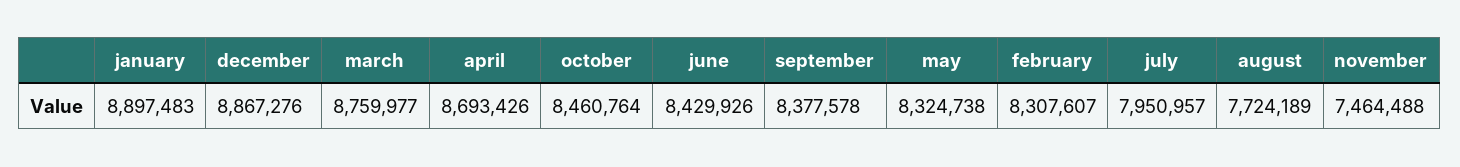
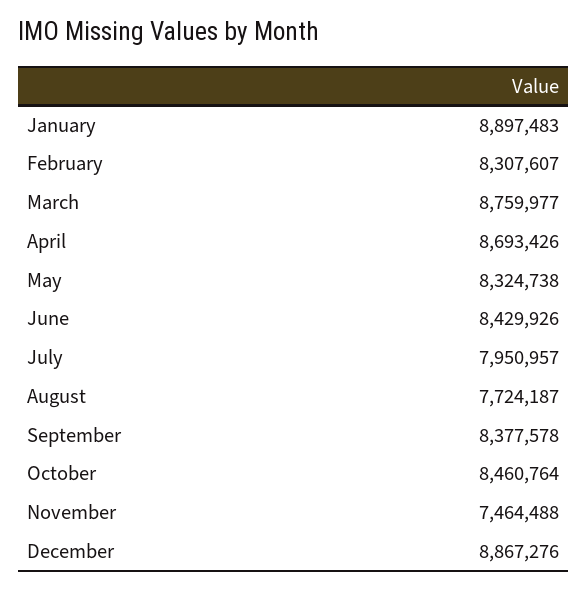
august: 7724189 -> 7724187

